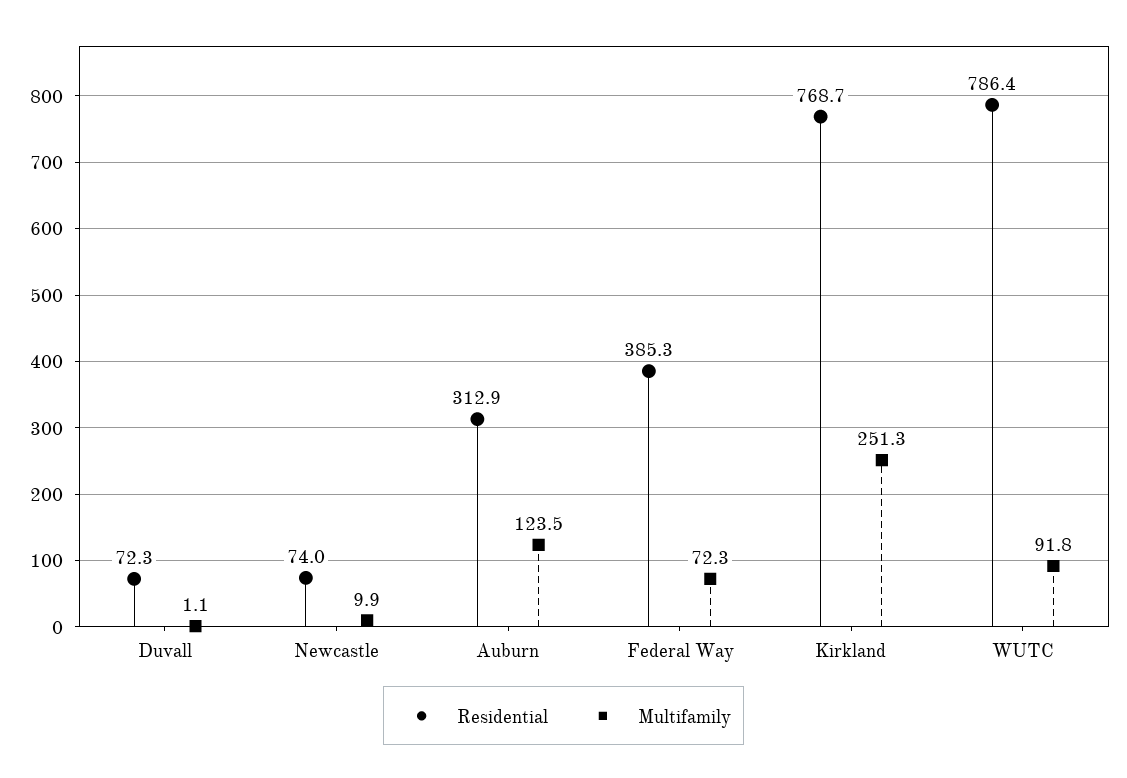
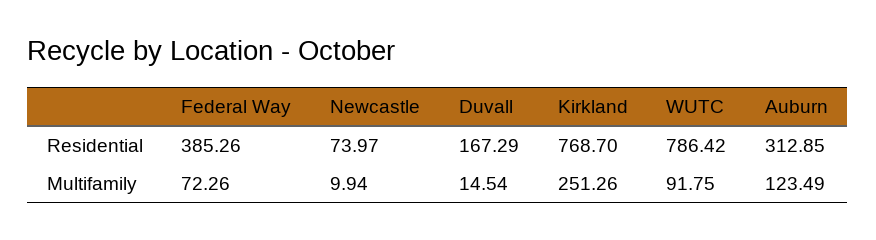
Residential, Duvall: 72.3 -> 167.29
Multifamily, Duvall: 1.1 -> 14.54

